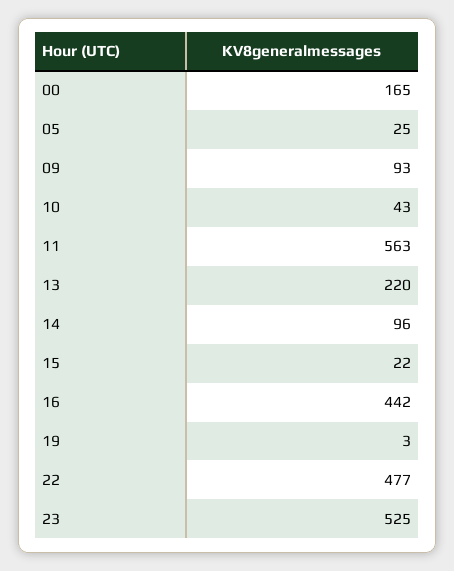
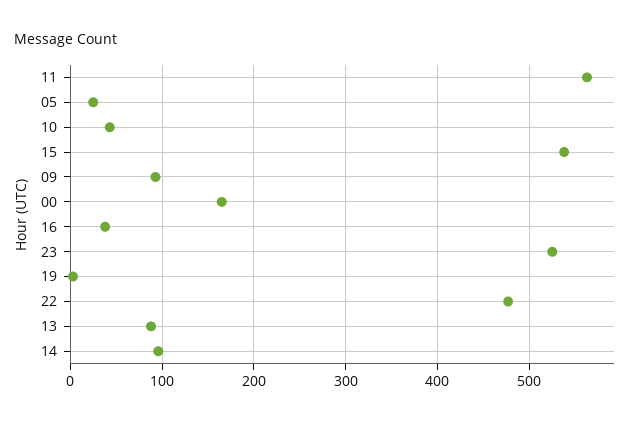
13: 220 -> 90
15: 22 -> 540
16: 442 -> 40

